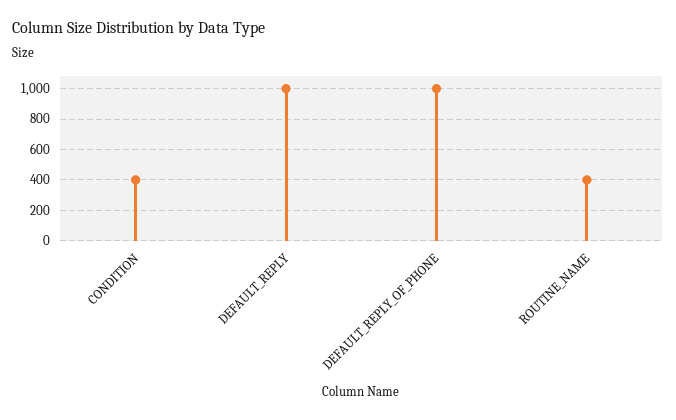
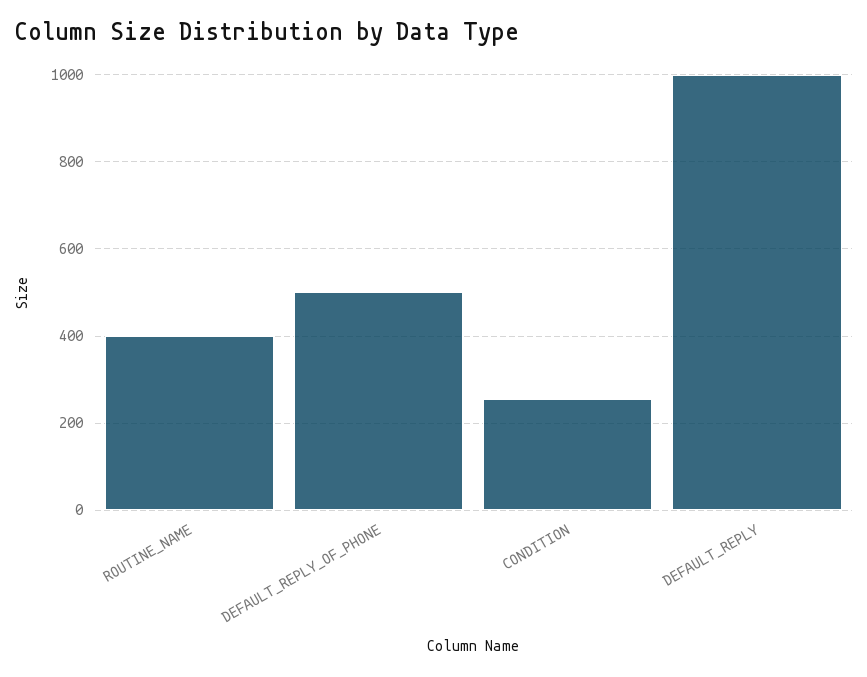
CONDITION: 400 -> 260
DEFAULT_REPLY_OF_PHONE: 1000 -> 500

